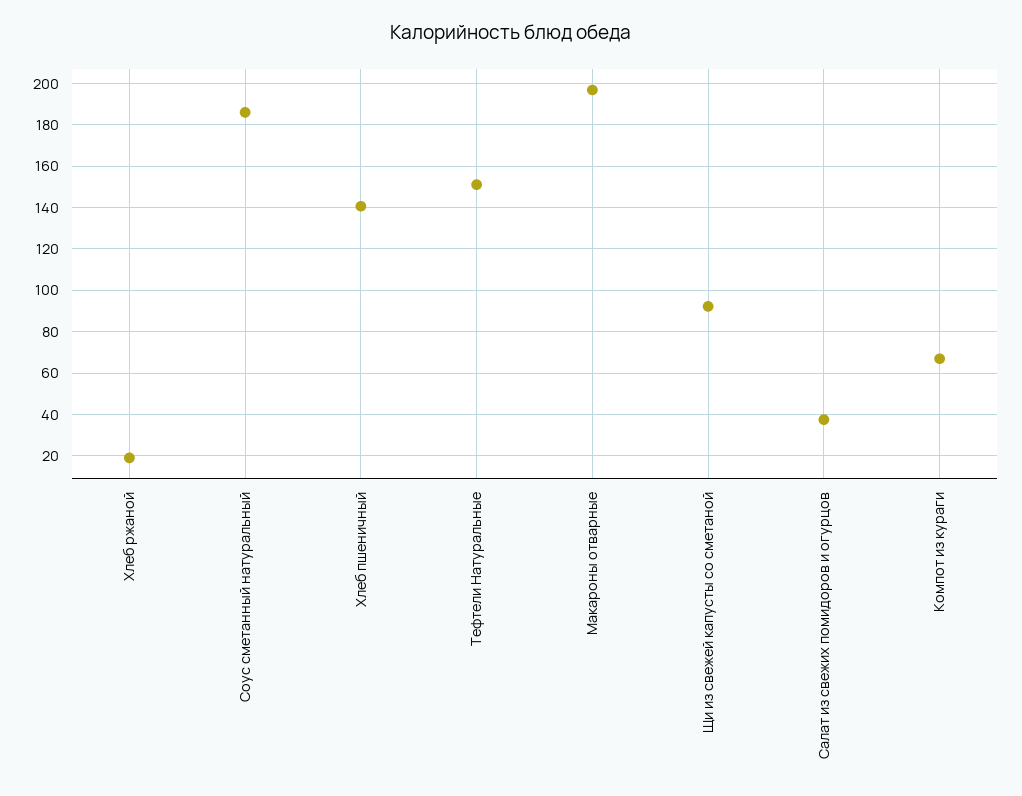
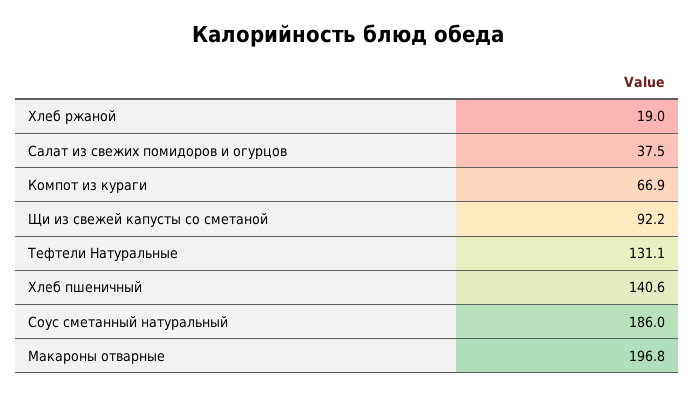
Тефтели Натуральные: 150 -> 131.1

